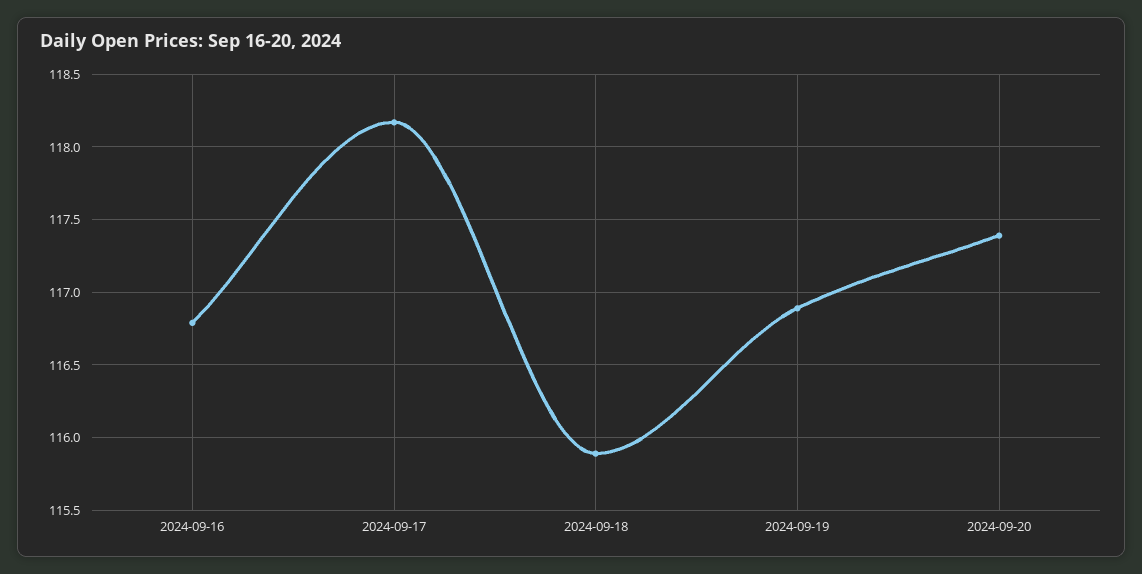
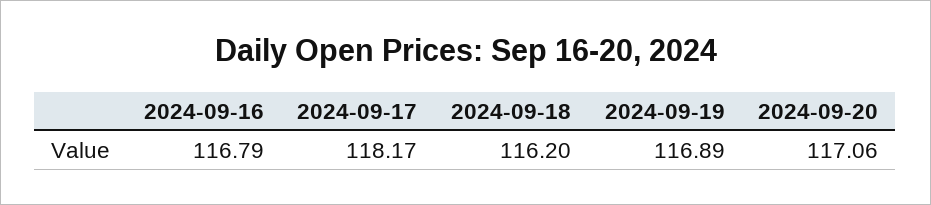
2024-09-18: 115.9 -> 116.2
2024-09-20: 117.4 -> 117.06

